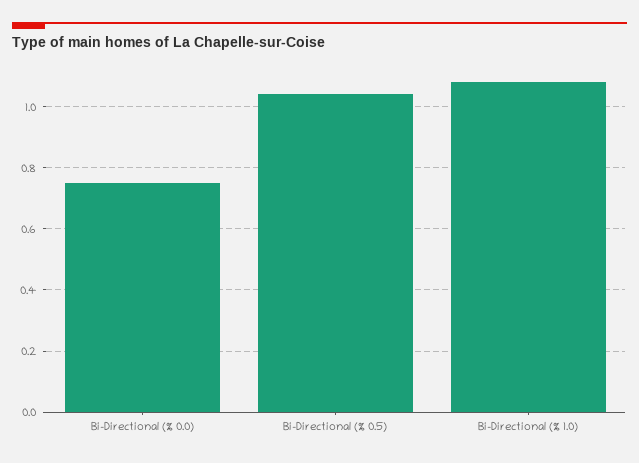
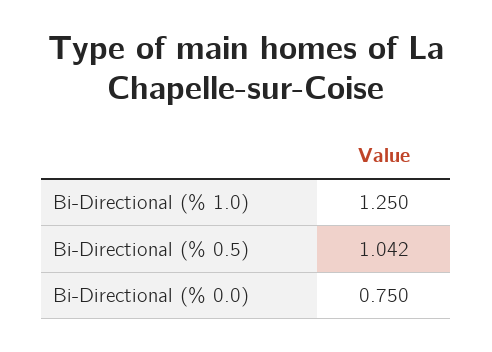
Bi-Directional (% 1.0): 1.08 -> 1.25

